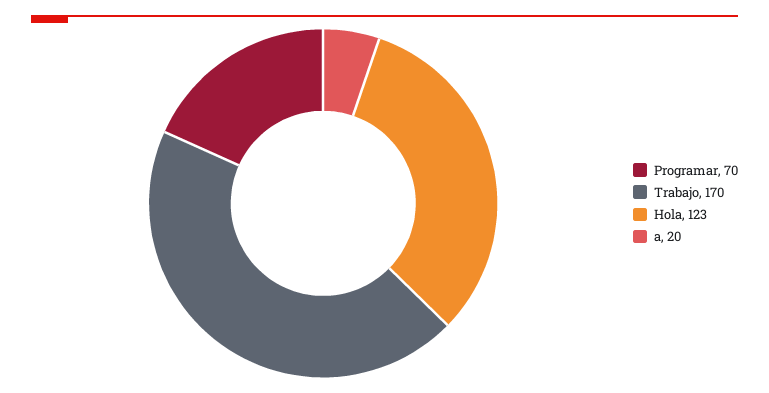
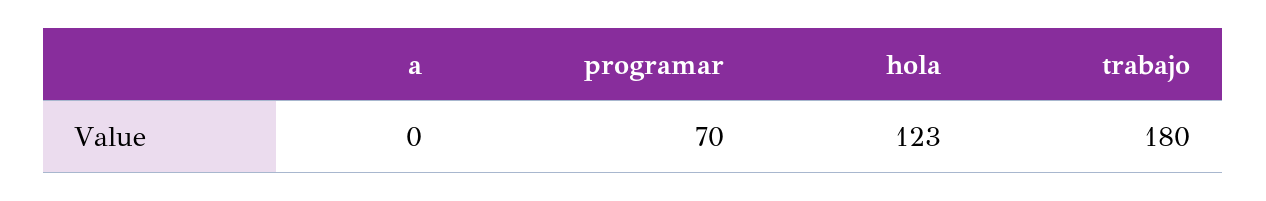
Trabajo: 170 -> 180
a: 20 -> 0

